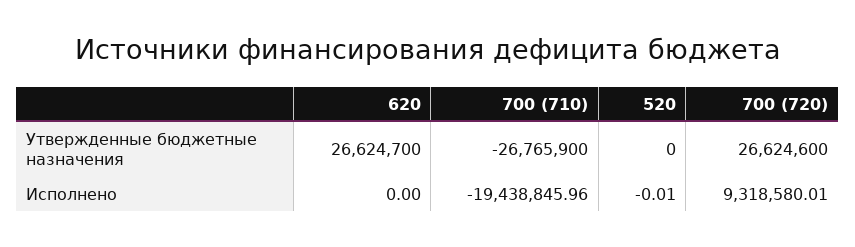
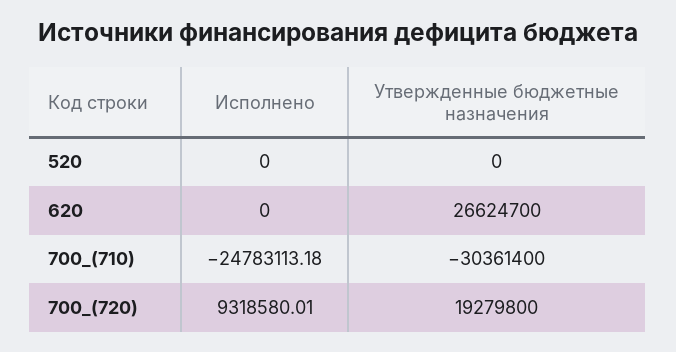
700 (710), Утвержденные бюджетные назначения: -26765900 -> -30361400
700 (720), Утвержденные бюджетные назначения: 26624600 -> 19279800
700 (710), Исполнено: -19438845.96 -> -24783113.18
520, Исполнено: -0.01 -> 0

